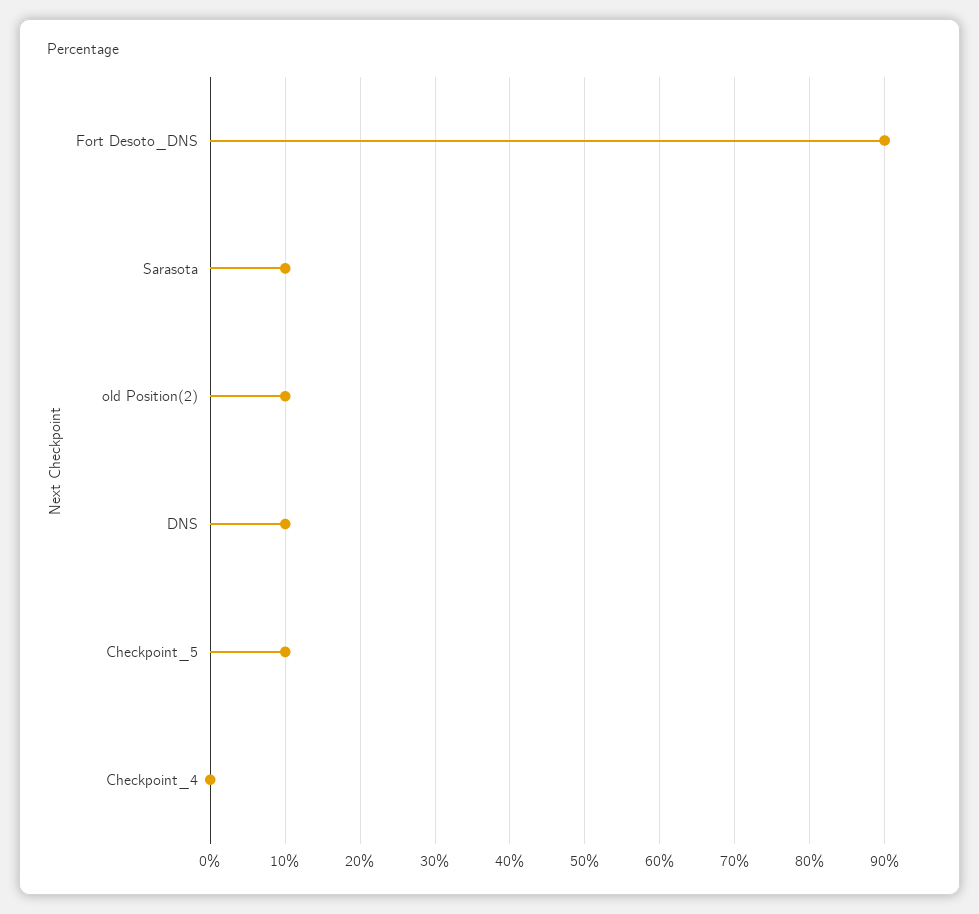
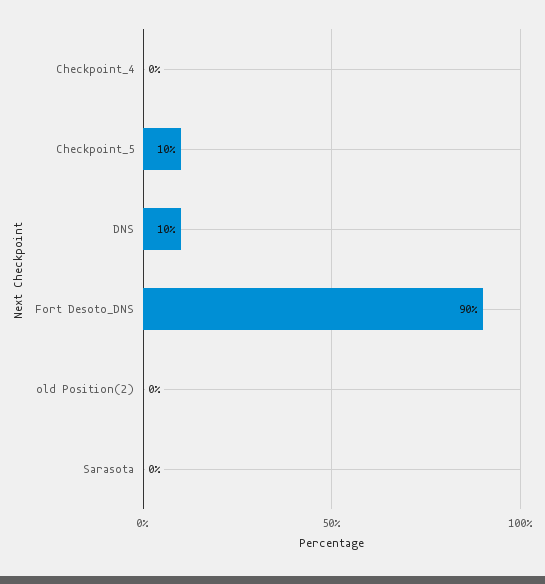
Sarasota: 10 -> 0
old Position(2): 10 -> 0

